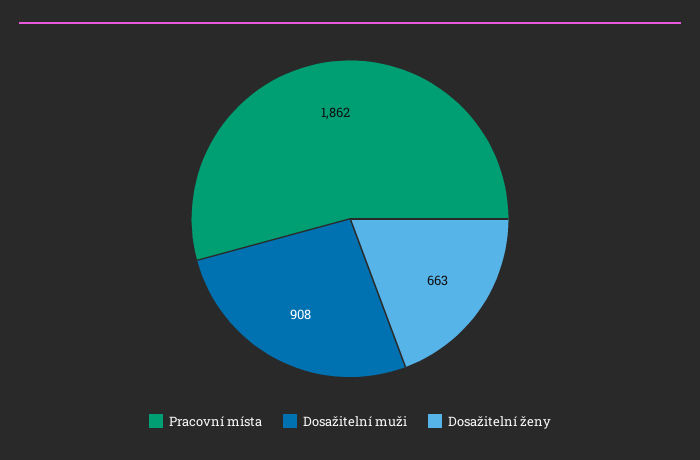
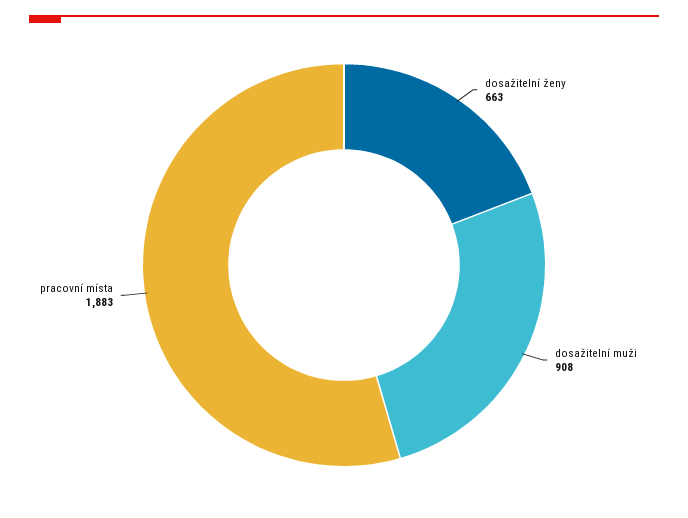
Pracovní místa: 1862 -> 1883

